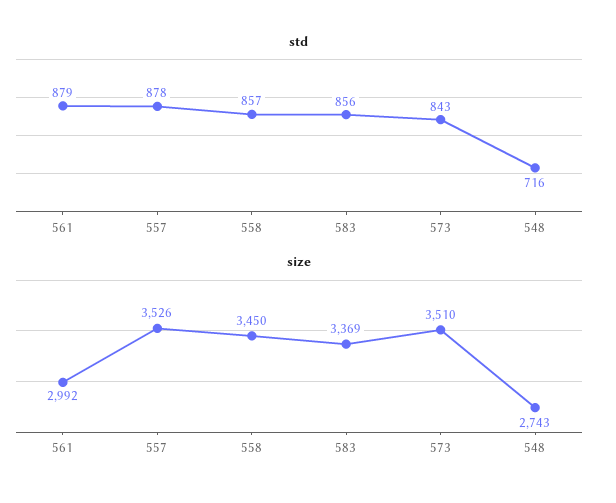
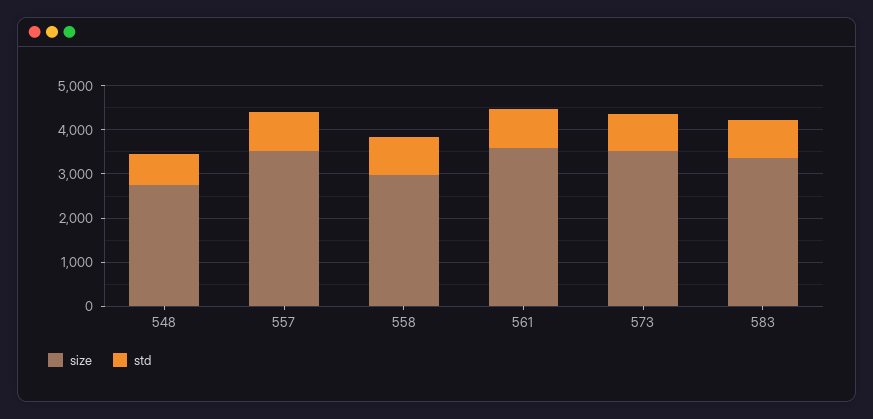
size, 561: 2992 -> 3600
size, 558: 3450 -> 3000

